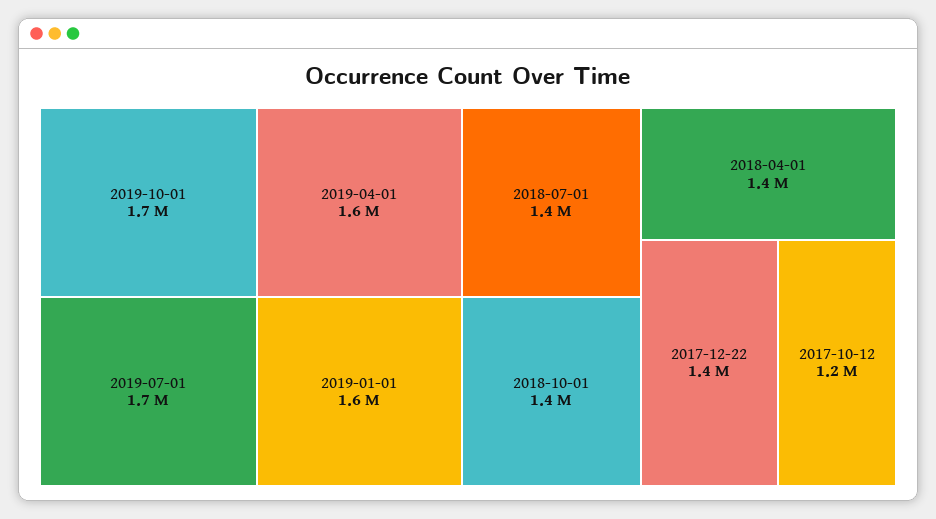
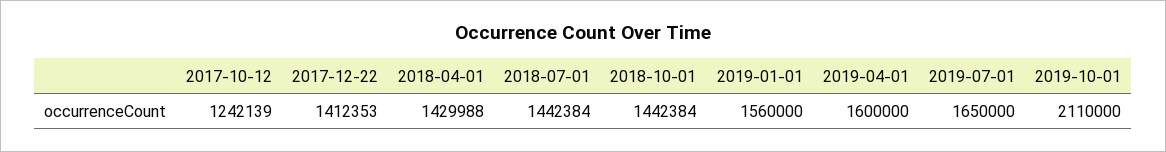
2019-10-01: 1700000 -> 2110000

